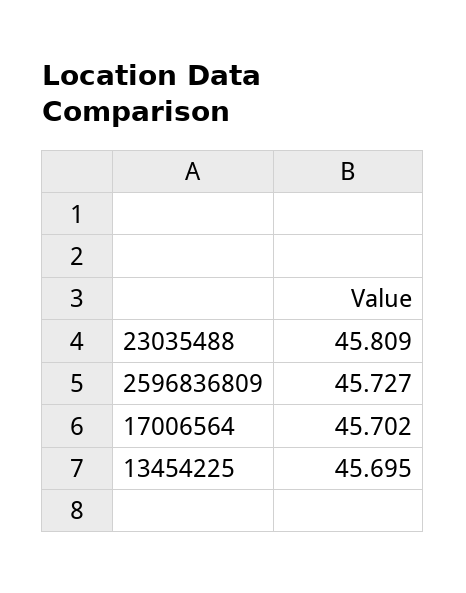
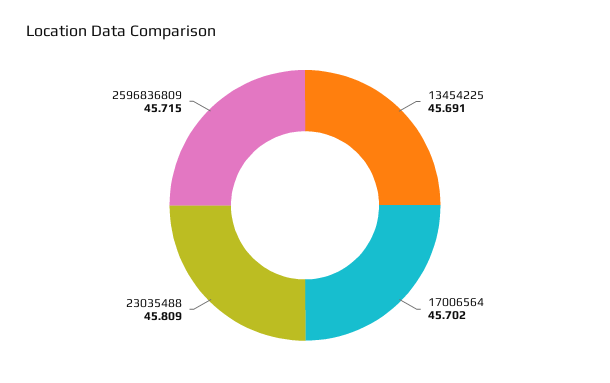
2596836809: 45.727 -> 45.715
13454225: 45.695 -> 45.691

